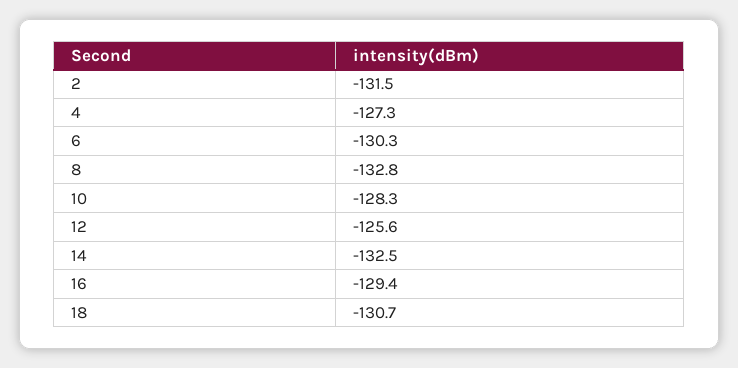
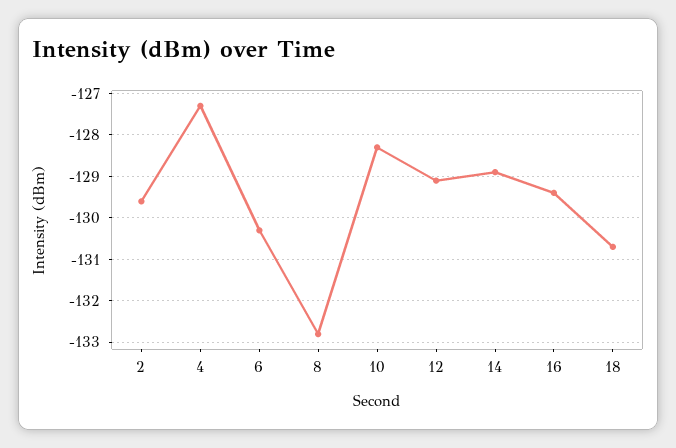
2: -131.5 -> -129.5
12: -125.6 -> -129
14: -132.5 -> -129

